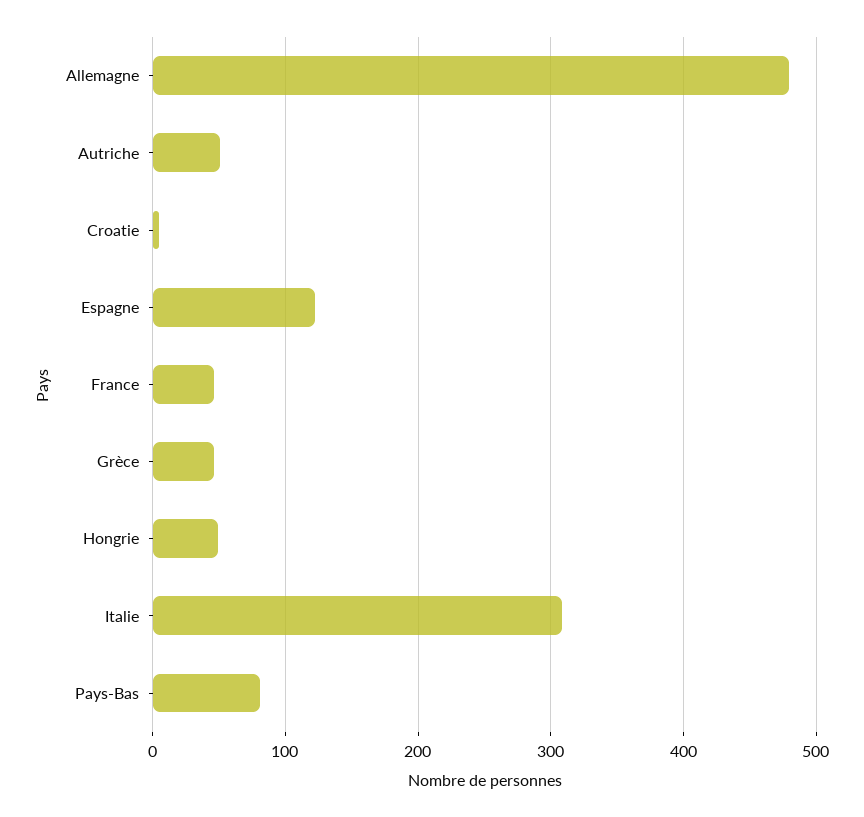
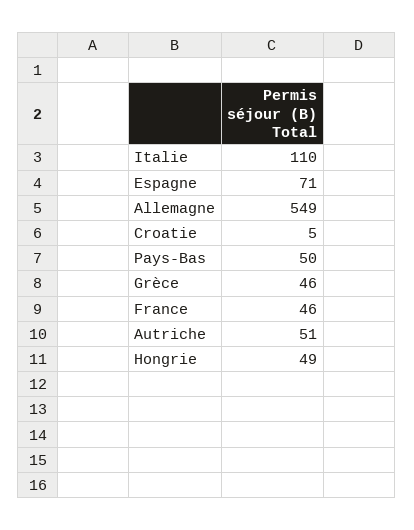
Allemagne: 480 -> 549
Espagne: 120 -> 71
Italie: 310 -> 110
Pays-Bas: 80 -> 50

